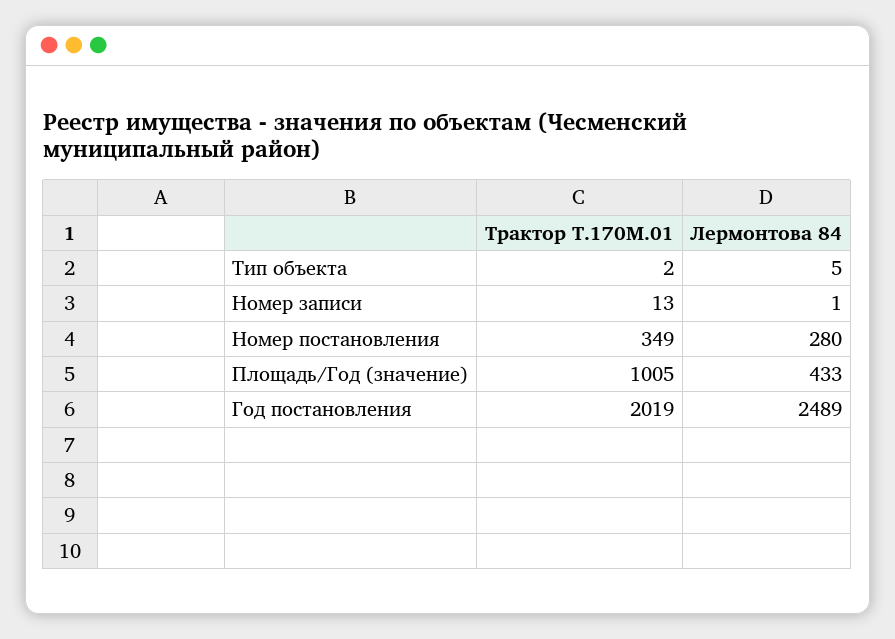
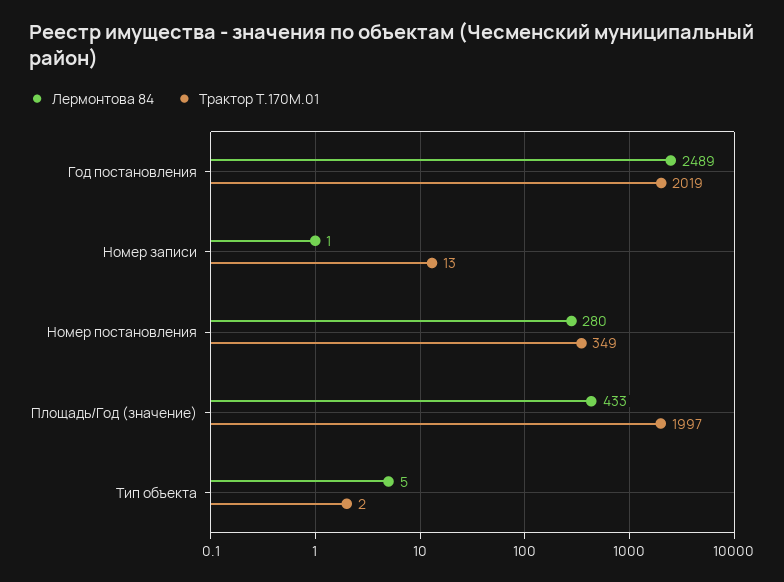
Трактор Т.170М.01, Площадь/Год (значение): 1005 -> 1997

